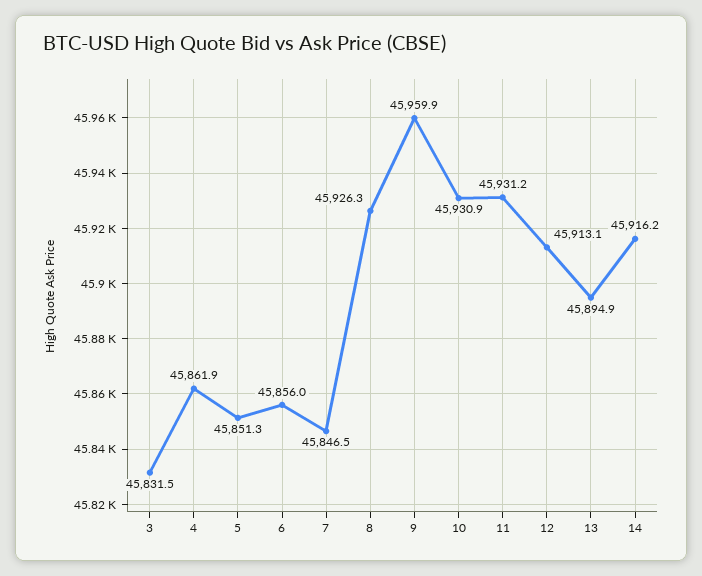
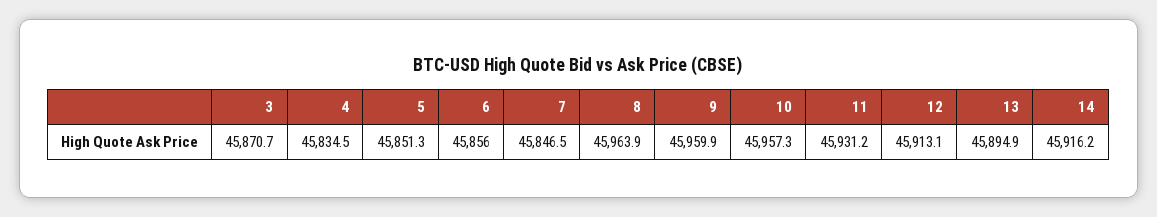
3: 45831.5 -> 45870.7
4: 45861.9 -> 45834.5
8: 45926.3 -> 45963.9
10: 45930.9 -> 45957.3

